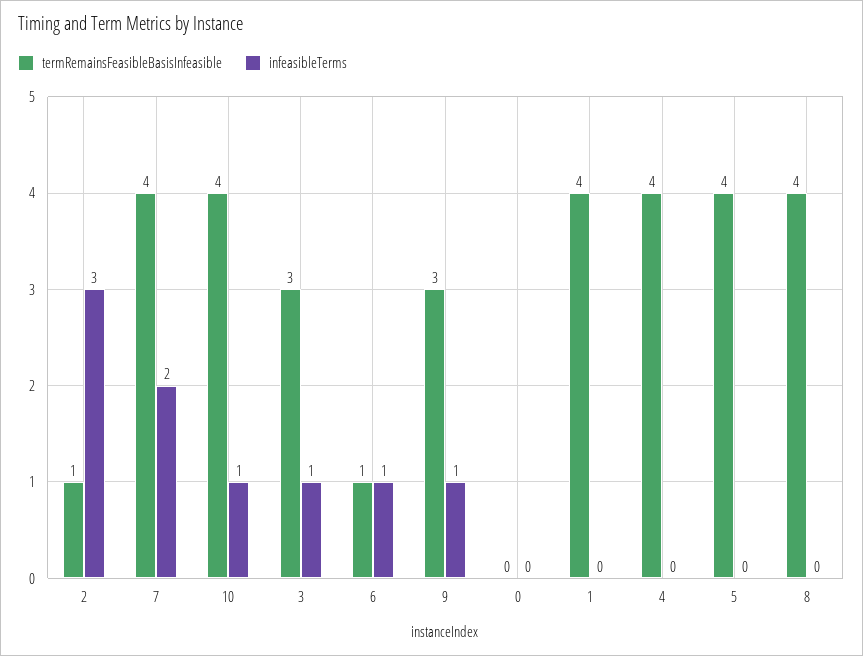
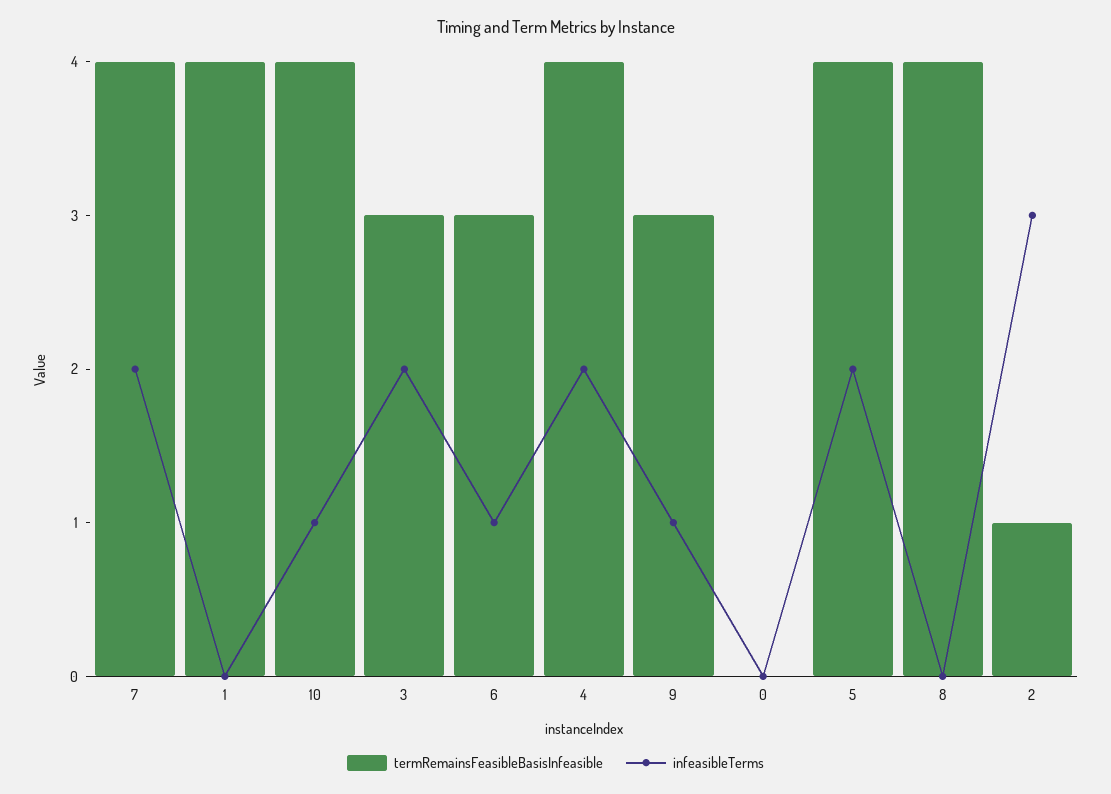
infeasibleTerms, 3: 1 -> 2
termRemainsFeasibleBasisInfeasible, 6: 1 -> 3
infeasibleTerms, 4: 0 -> 2
infeasibleTerms, 5: 0 -> 2

